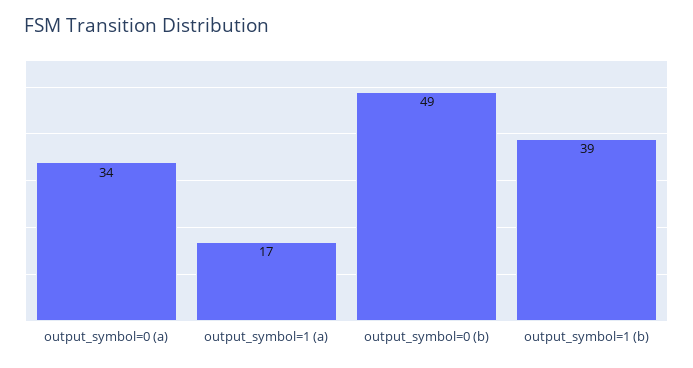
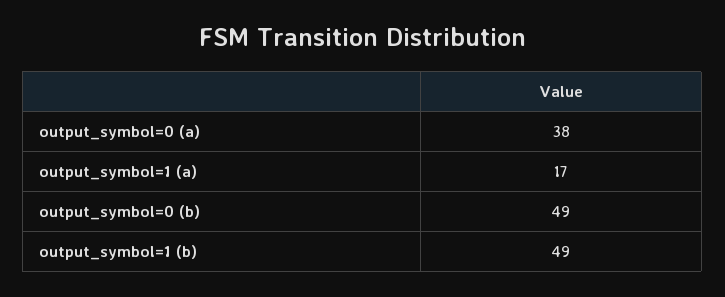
output_symbol=0 (a): 34 -> 38
output_symbol=1 (b): 39 -> 49

